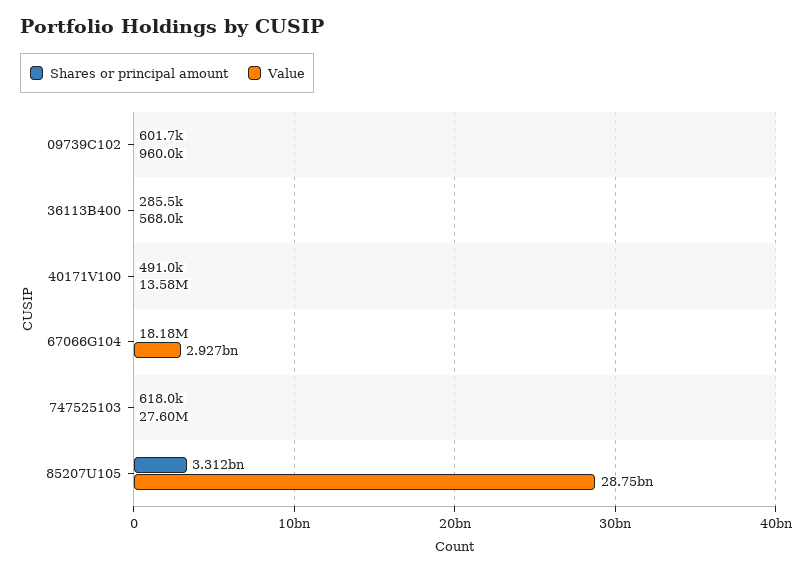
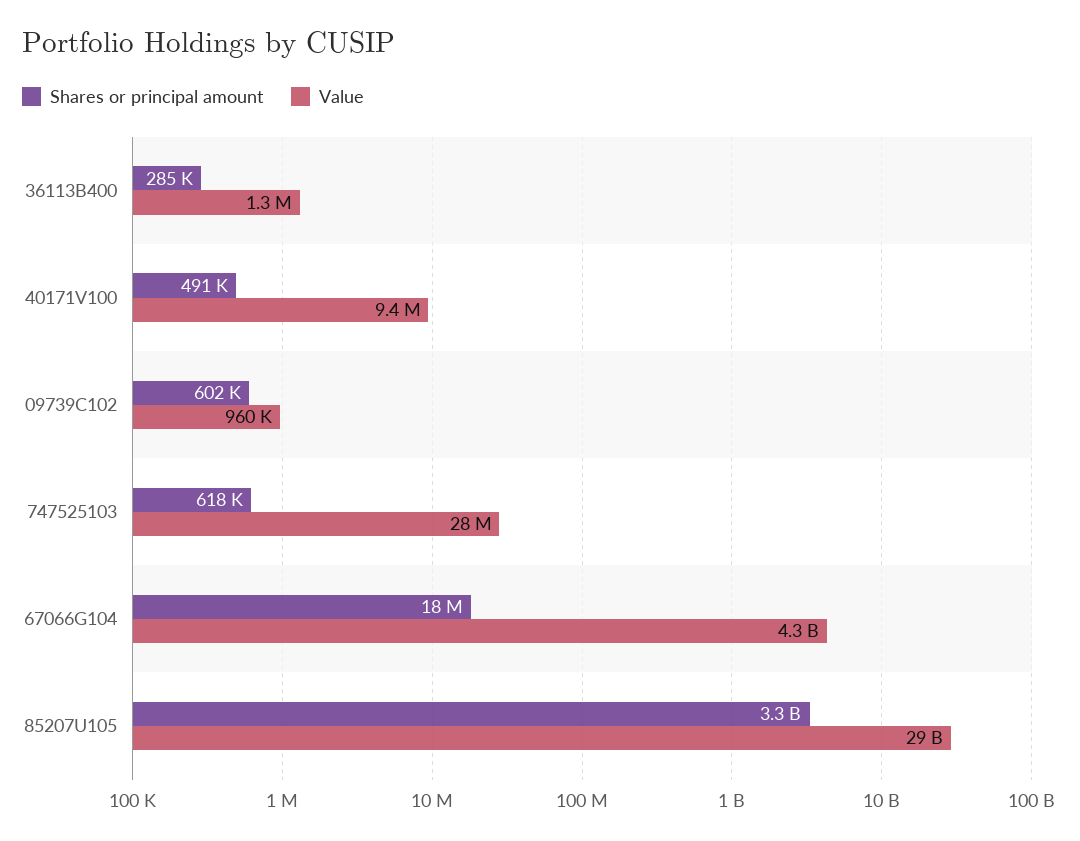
Value, 36113B400: 568000 -> 1300000
Value, 40171V100: 13580000 -> 9400000
Value, 67066G104: 2927000000 -> 4300000000

